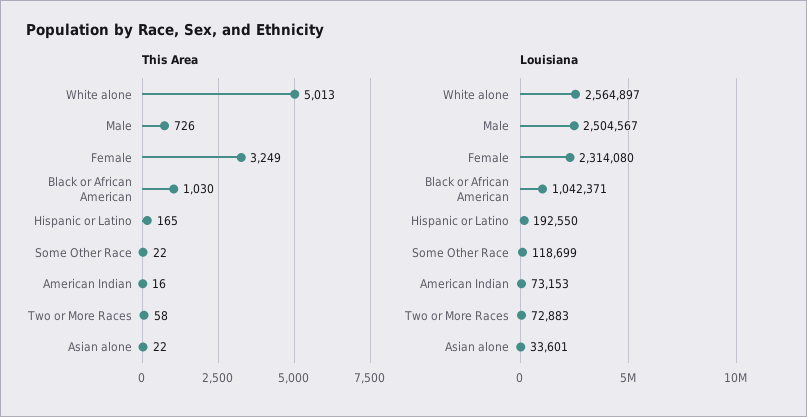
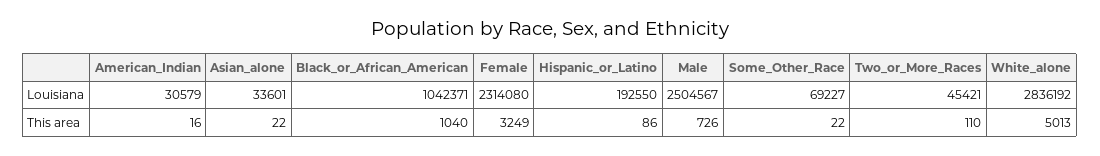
This Area, Black or African American: 1030 -> 1040
This Area, Hispanic or Latino: 165 -> 86
This Area, Two or More Races: 58 -> 110
Louisiana, White alone: 2564897 -> 2836192
Louisiana, Some Other Race: 118699 -> 69227
Louisiana, American Indian: 73153 -> 30579
Louisiana, Two or More Races: 72883 -> 45421

